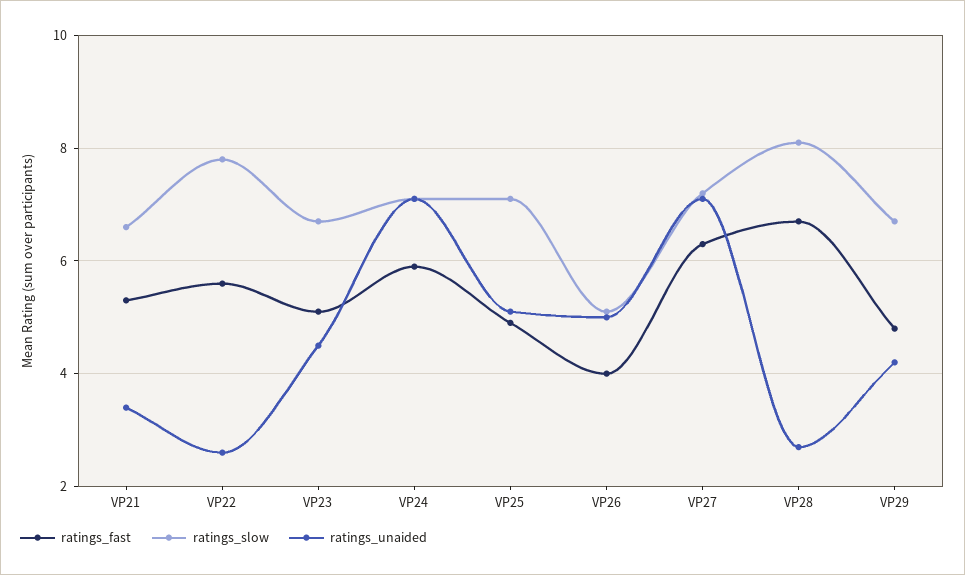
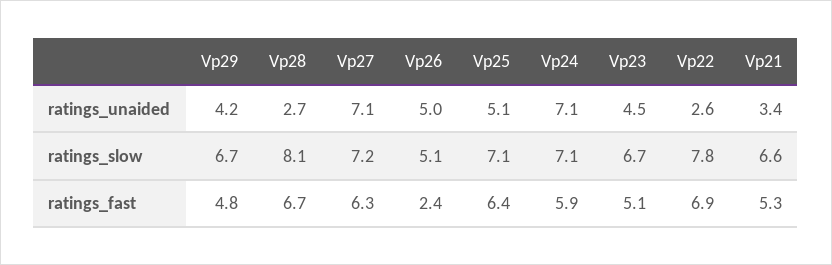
ratings_fast, VP22: 5.5 -> 6.9
ratings_fast, VP25: 5 -> 6.4
ratings_fast, VP26: 4 -> 2.4

